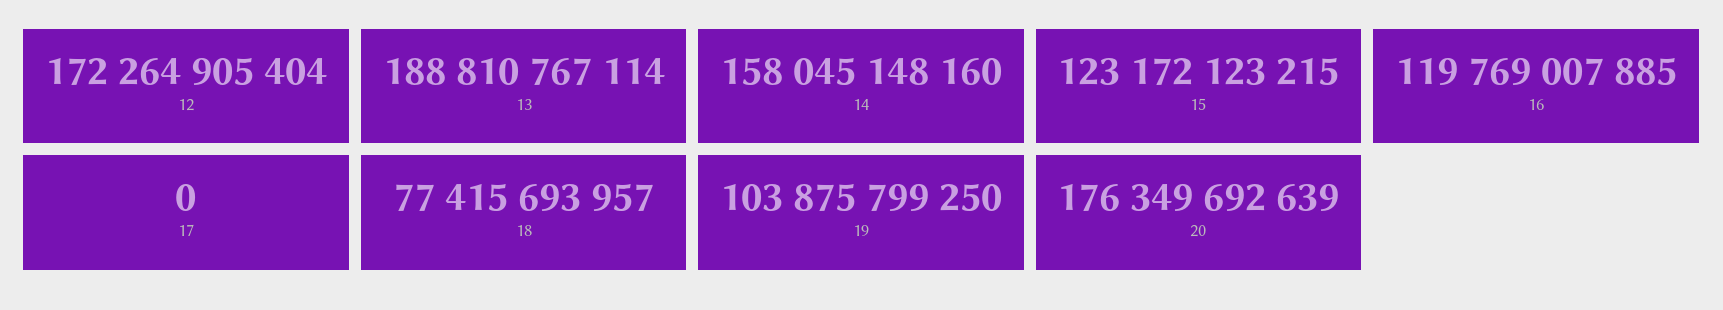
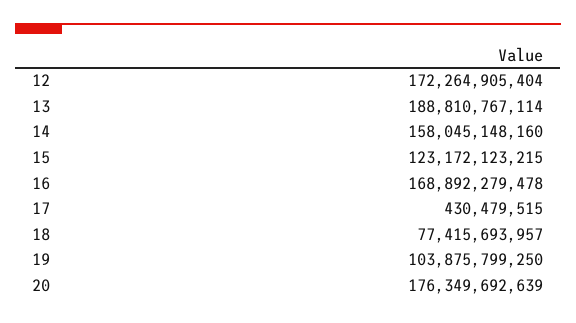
16: 119769007885 -> 168892279478
17: 0 -> 430479515

